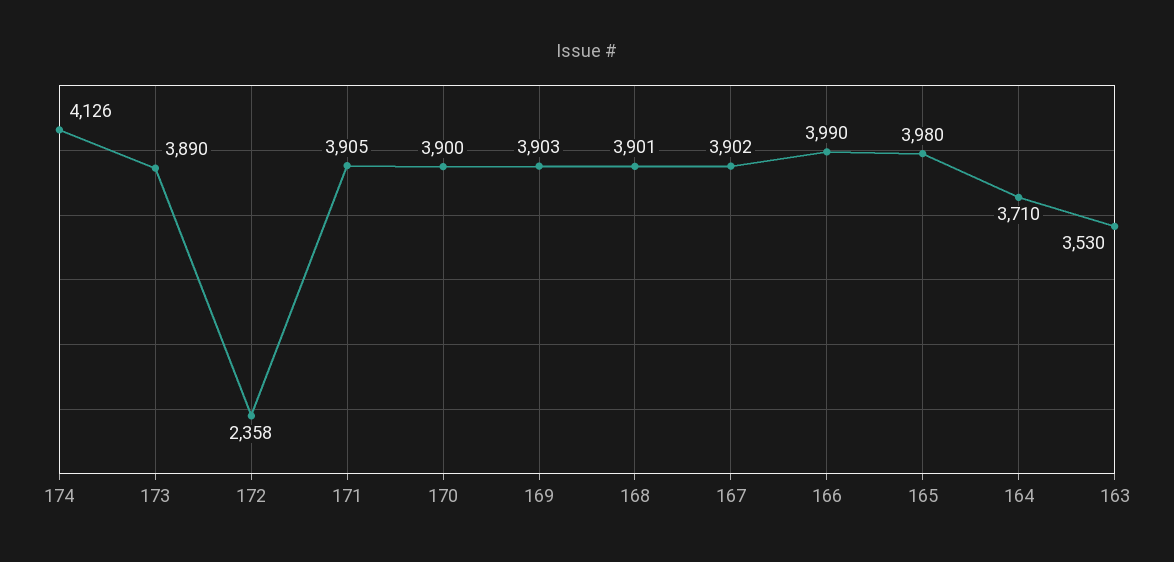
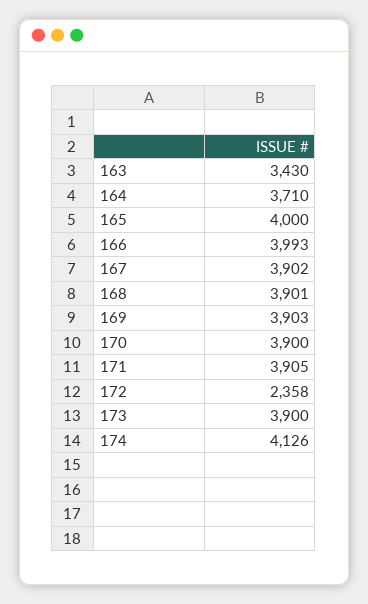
173: 3890 -> 3900
166: 3990 -> 3993
165: 3980 -> 4000
163: 3530 -> 3430

